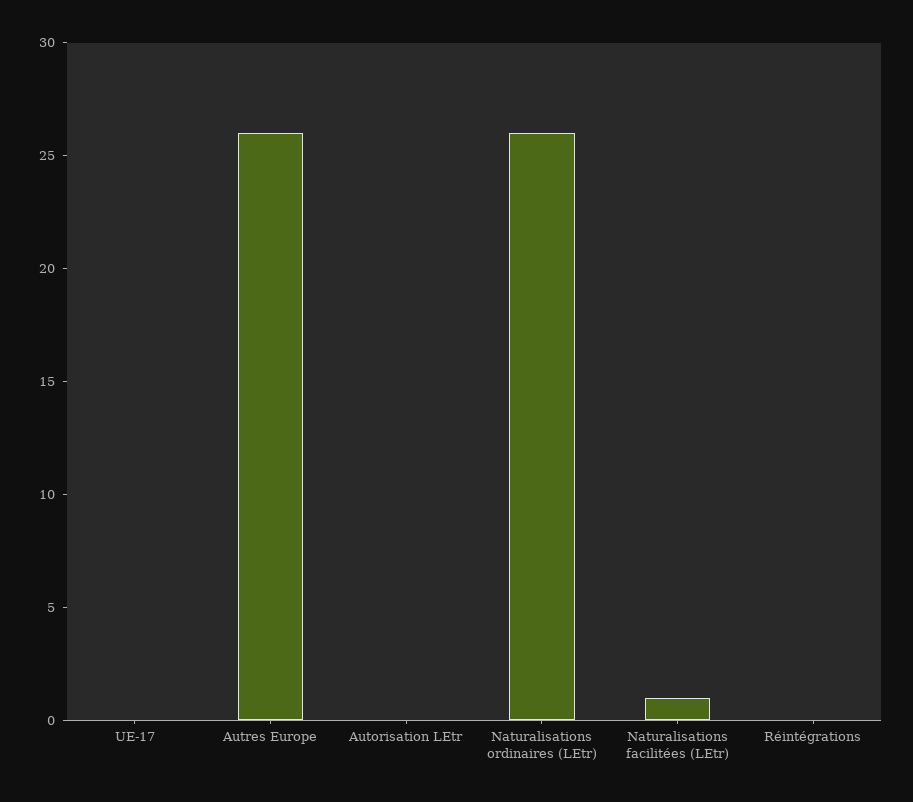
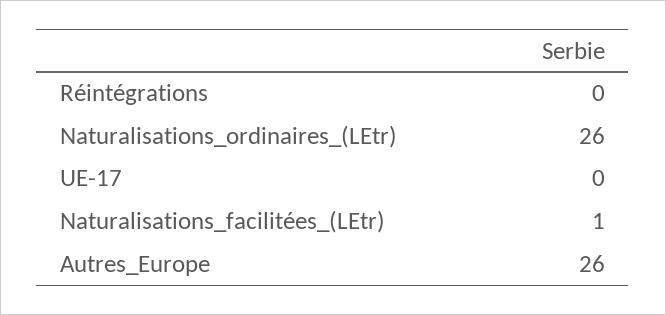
Autorisation LEtr: 0 -> none

